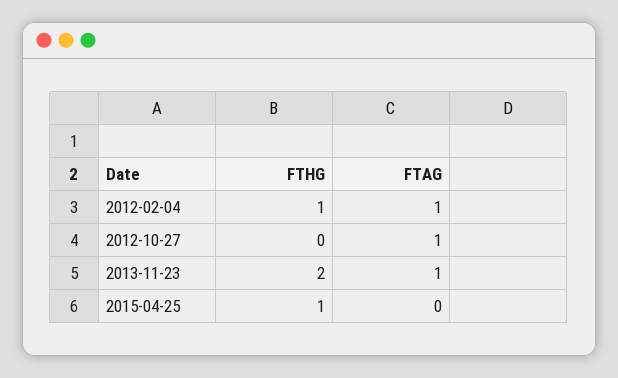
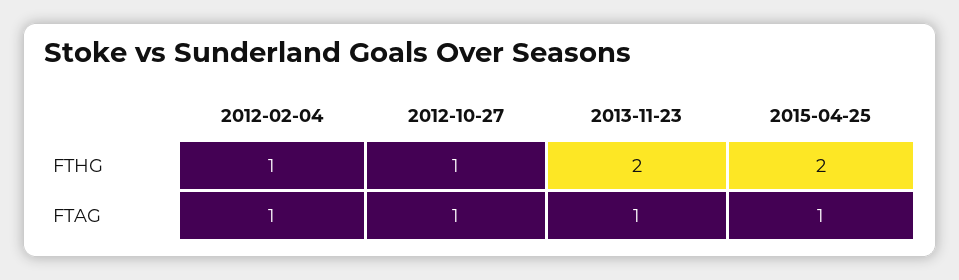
FTHG, 2012-10-27: 0 -> 1
FTHG, 2015-04-25: 1 -> 2
FTAG, 2015-04-25: 0 -> 1

